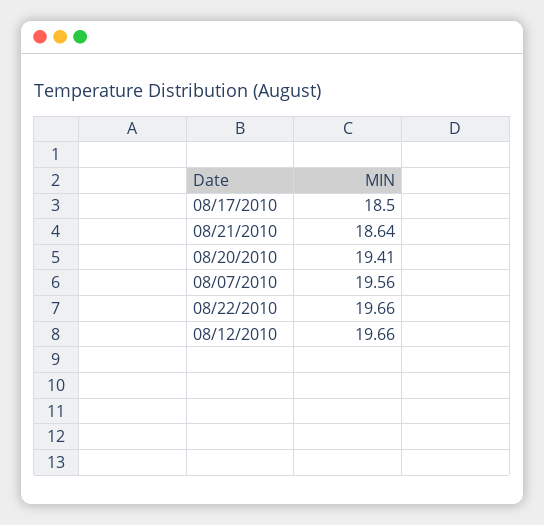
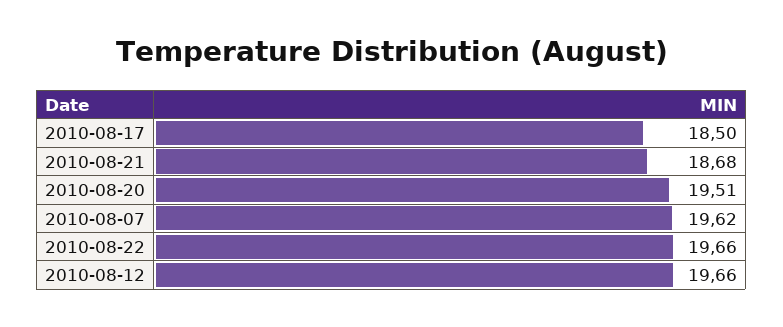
08/21/2010: 18.64 -> 18.68
08/20/2010: 19.41 -> 19.51
08/07/2010: 19.56 -> 19.62

